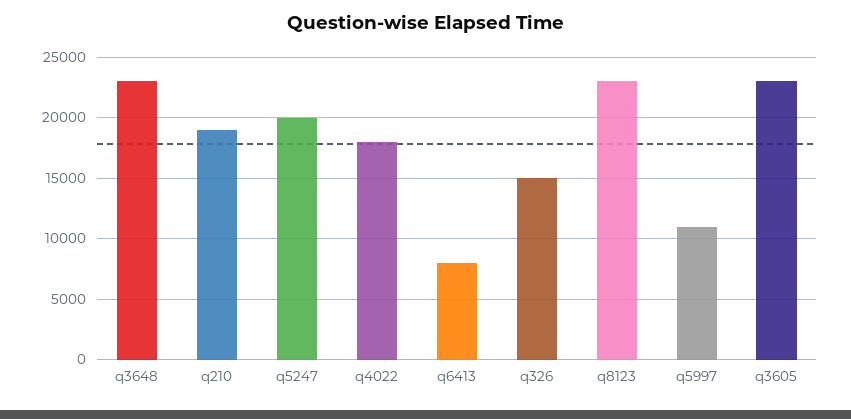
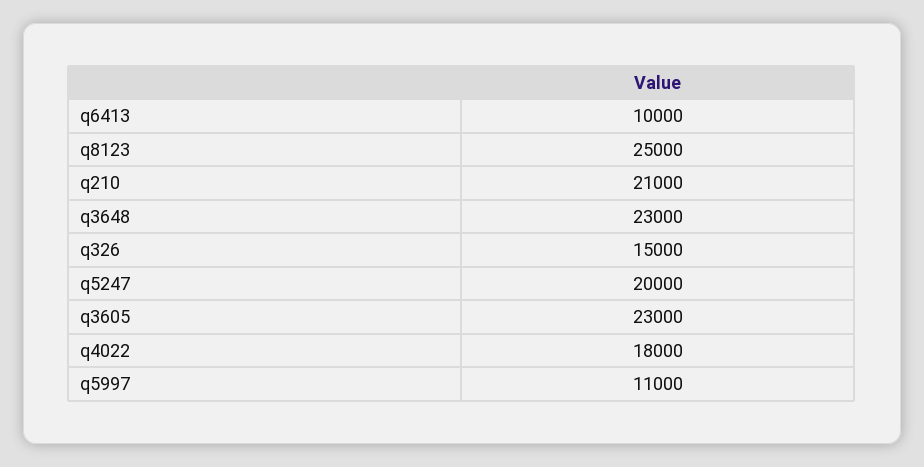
q210: 19000 -> 21000
q6413: 8000 -> 10000
q8123: 23000 -> 25000

